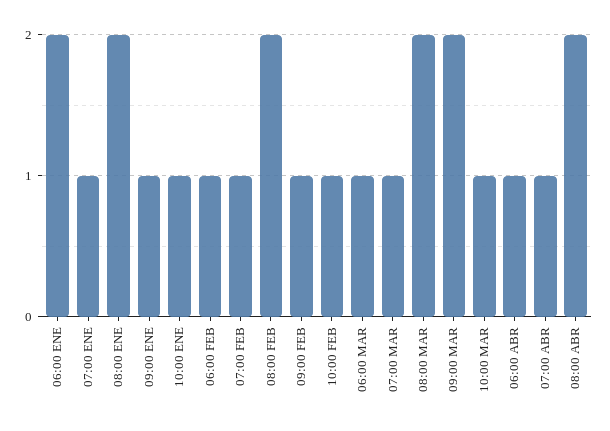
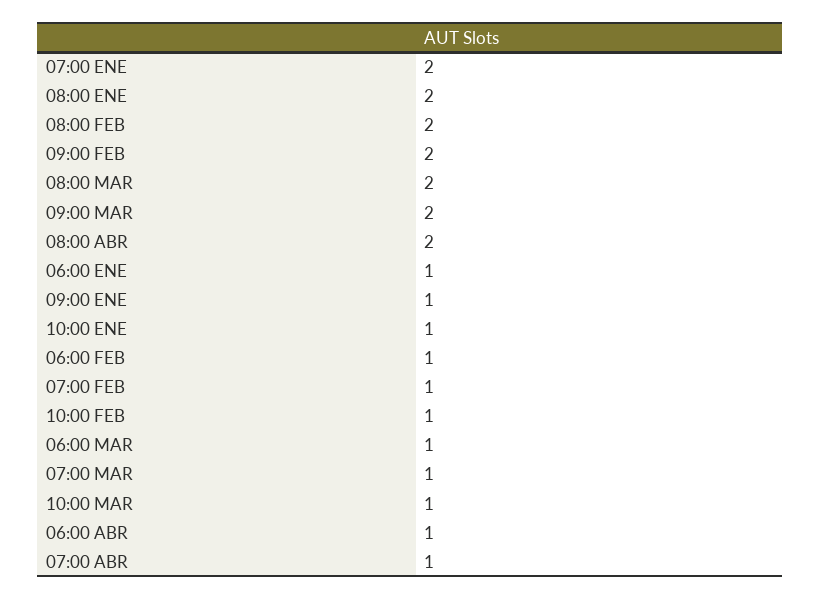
06:00 ENE: 2 -> 1
07:00 ENE: 1 -> 2
09:00 FEB: 1 -> 2

